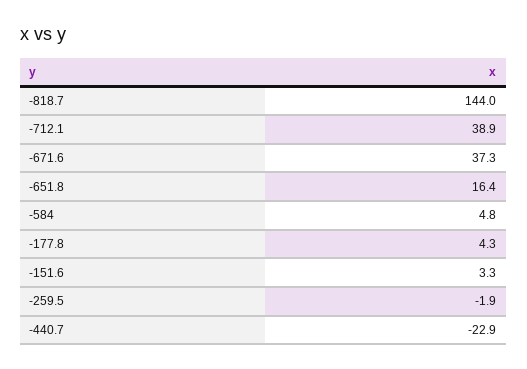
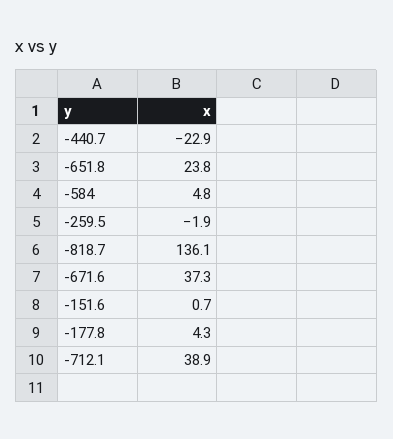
-818.7: 144 -> 136.1
-651.8: 16.4 -> 23.8
-151.6: 3.3 -> 0.7

